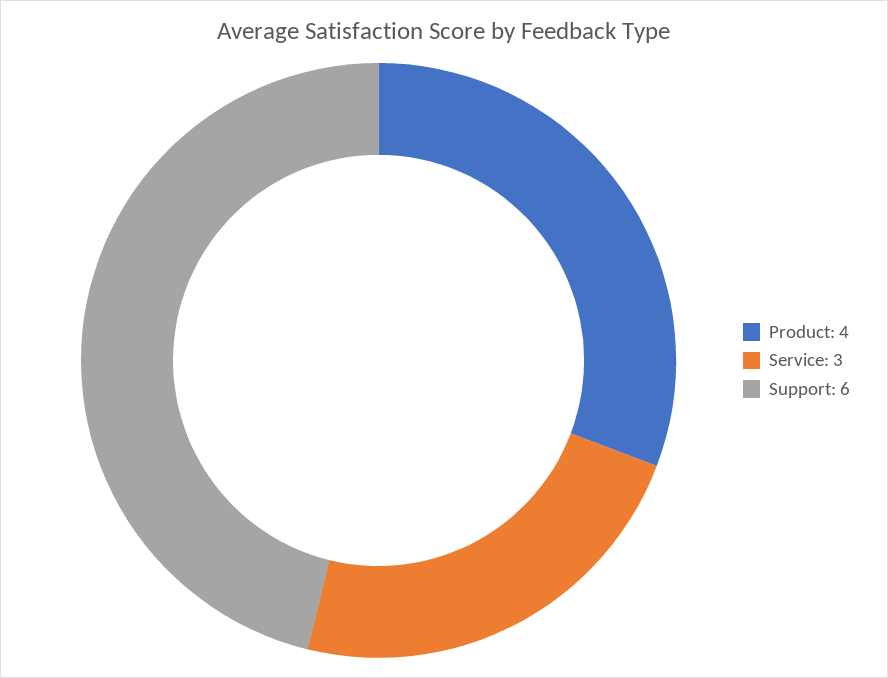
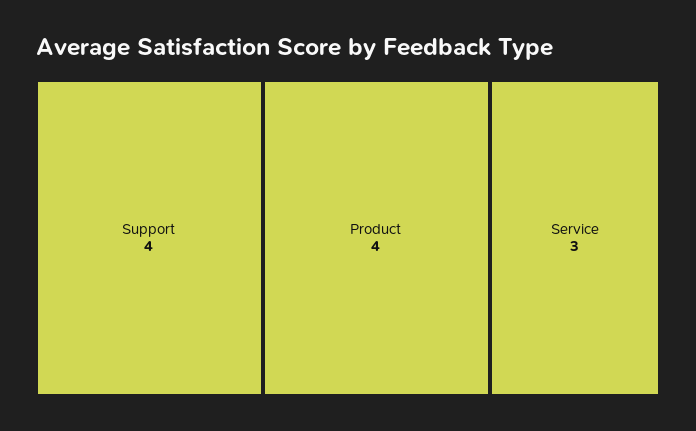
Support: 6 -> 4

